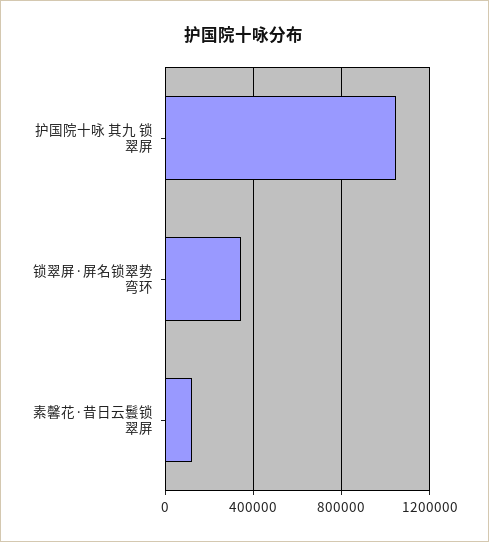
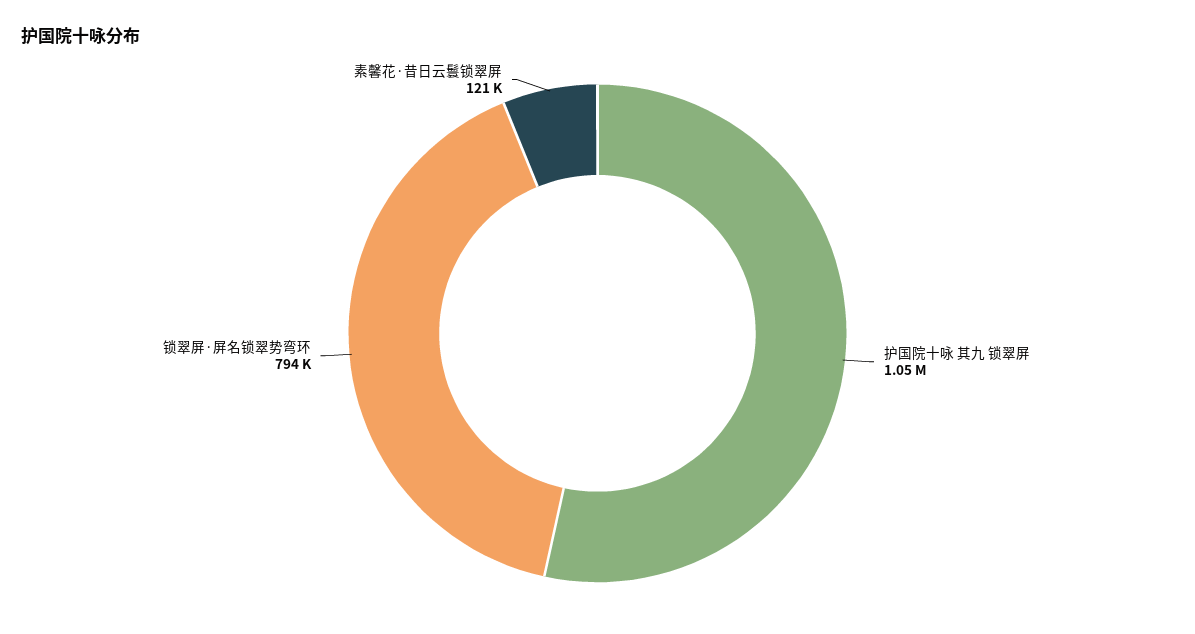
锁翠屏·屏名锁翠势弯环: 350000 -> 794000

